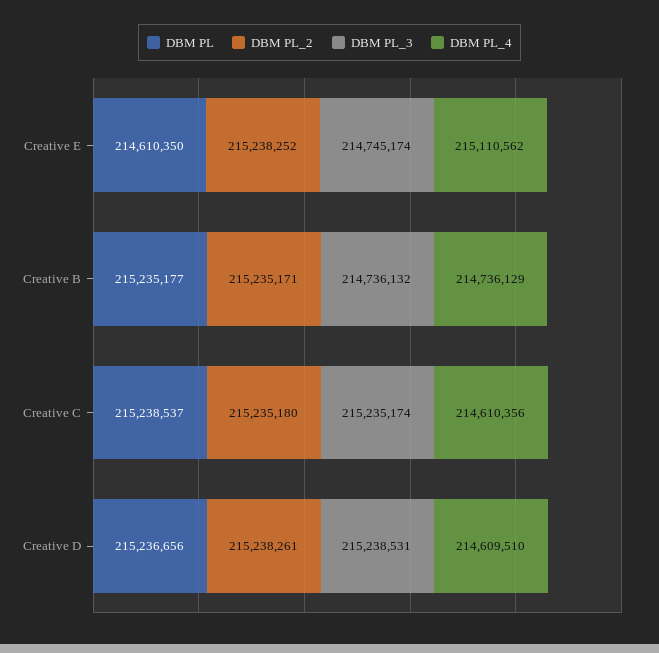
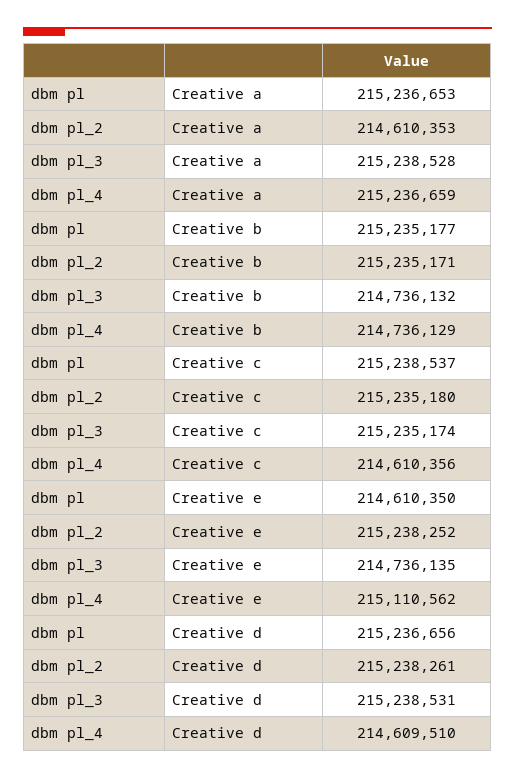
DBM PL_3, Creative E: 214745174 -> 214736135
DBM PL, Creative a: none -> 215236653
DBM PL_2, Creative a: none -> 214610353
DBM PL_3, Creative a: none -> 215238528
DBM PL_4, Creative a: none -> 215236659

